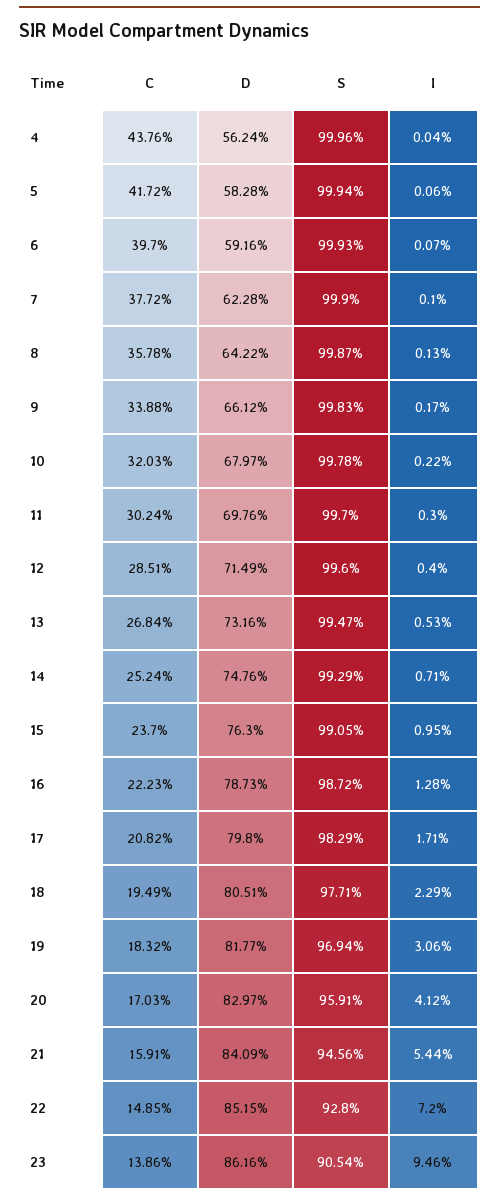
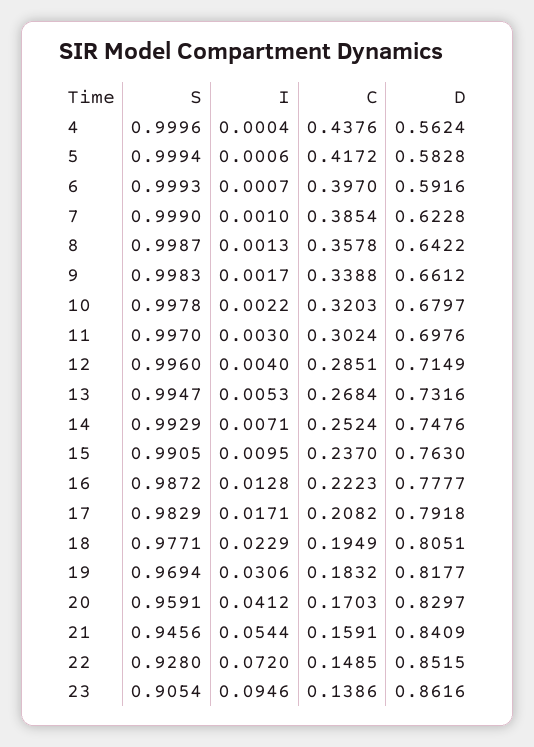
C, 7: 0.3772 -> 0.3854
D, 16: 0.7873 -> 0.7777
D, 17: 0.798 -> 0.7918

